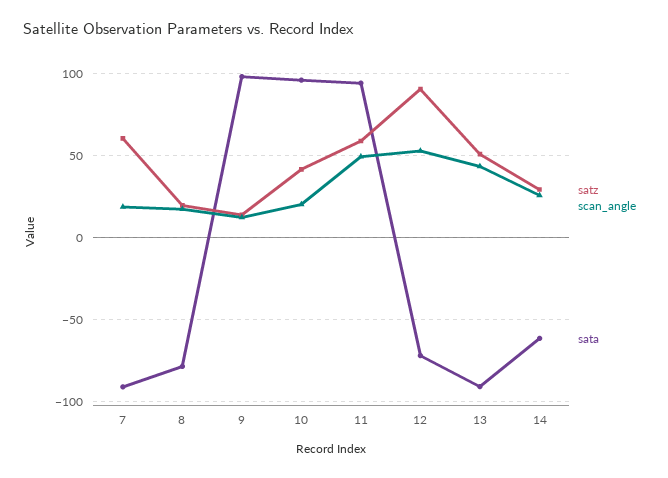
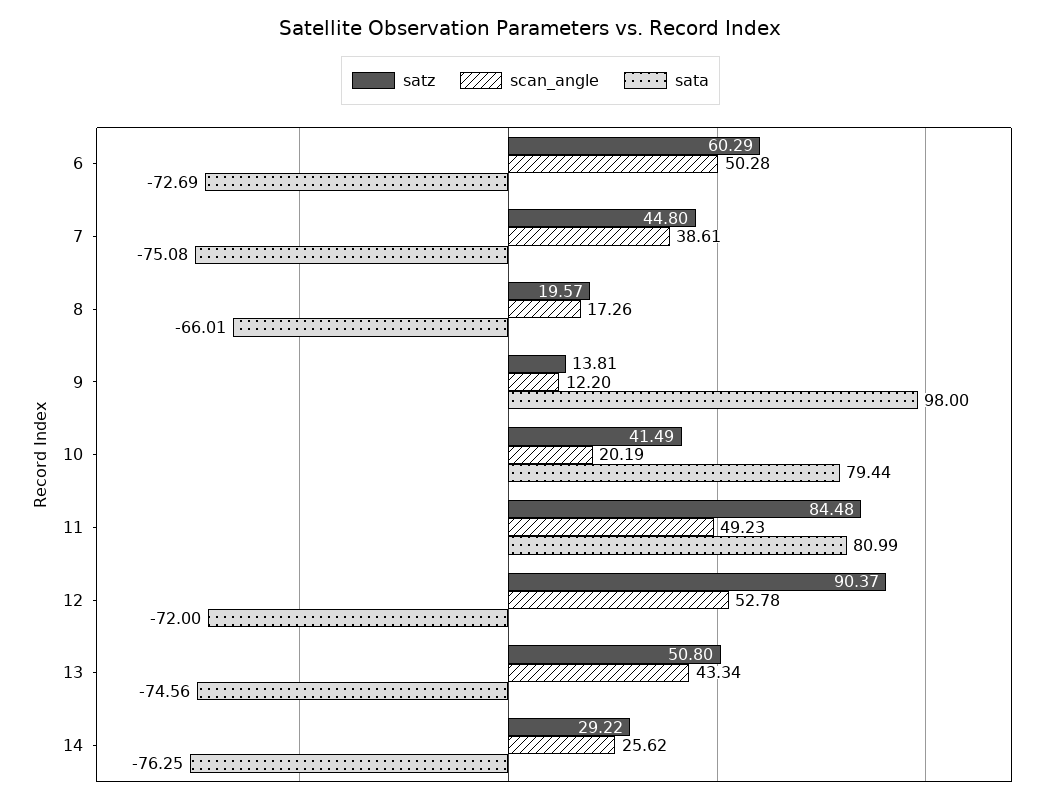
satz, 7: 60 -> 44.8
scan_angle, 7: 20 -> 38.61
sata, 7: -90 -> -75.08
sata, 8: -80 -> -66.01
sata, 10: 95 -> 79.44
satz, 11: 60 -> 84.48
sata, 11: 95 -> 80.99
sata, 13: -90 -> -74.56
sata, 14: -60 -> -76.25
satz, 6: none -> 60.29
scan_angle, 6: none -> 50.28
sata, 6: none -> -72.69

